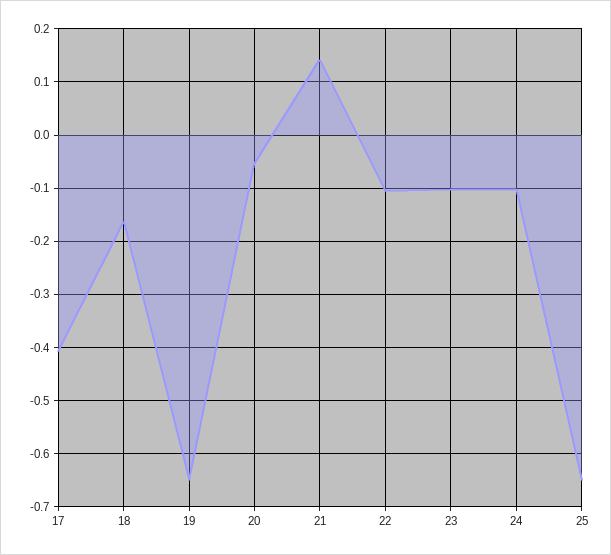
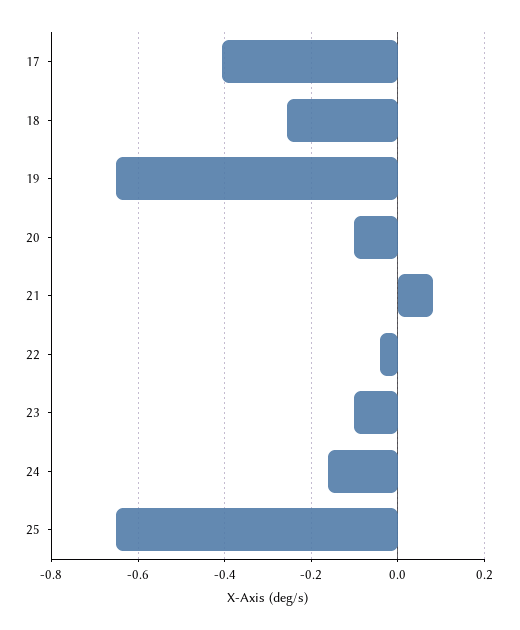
18: -0.16 -> -0.26
20: -0.06 -> -0.1
21: 0.14 -> 0.08
22: -0.1 -> -0.04
24: -0.1 -> -0.16

